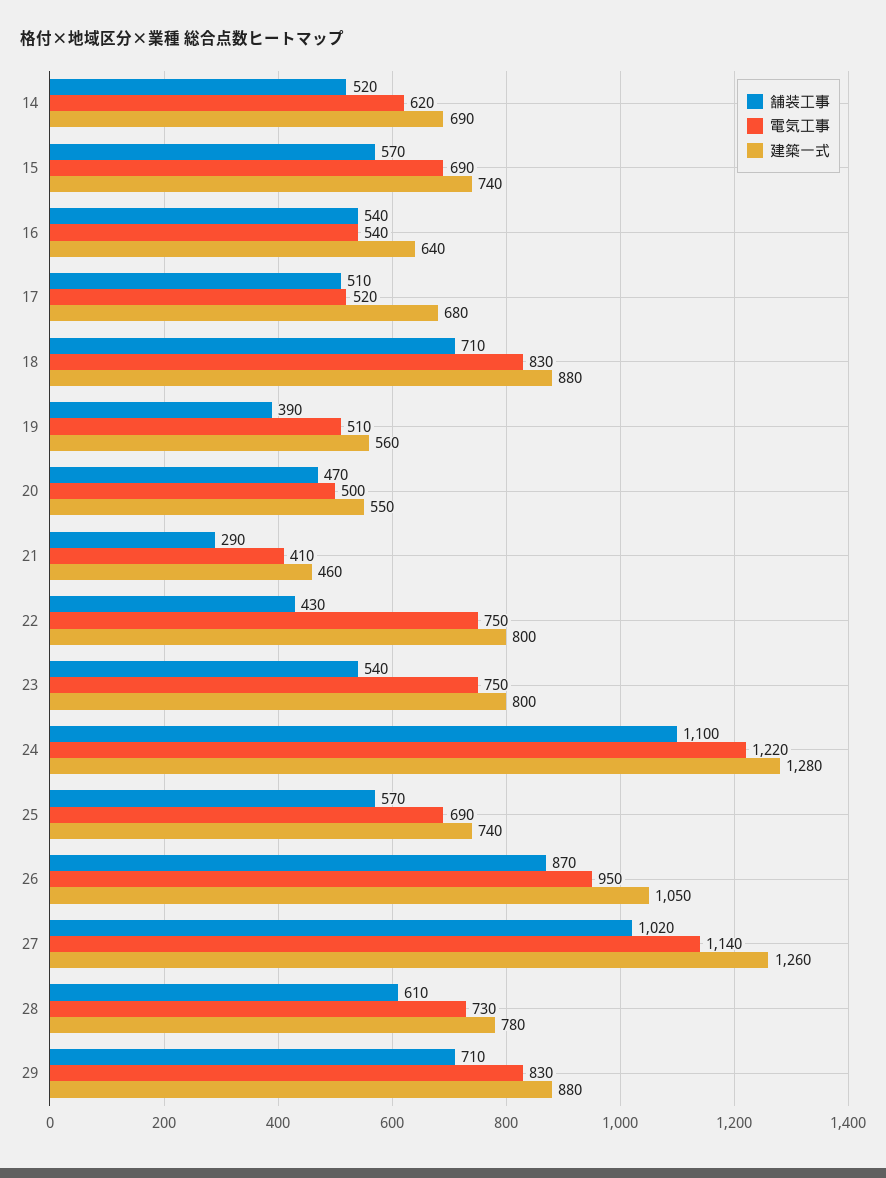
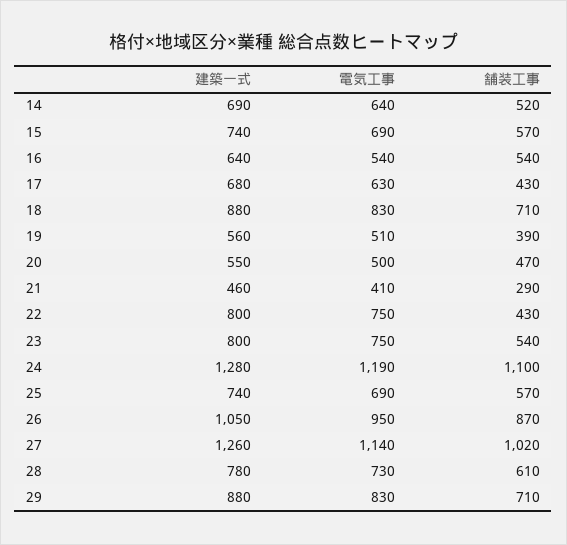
電気工事, 14: 620 -> 640
舗装工事, 17: 510 -> 430
電気工事, 17: 520 -> 630
電気工事, 24: 1220 -> 1190

